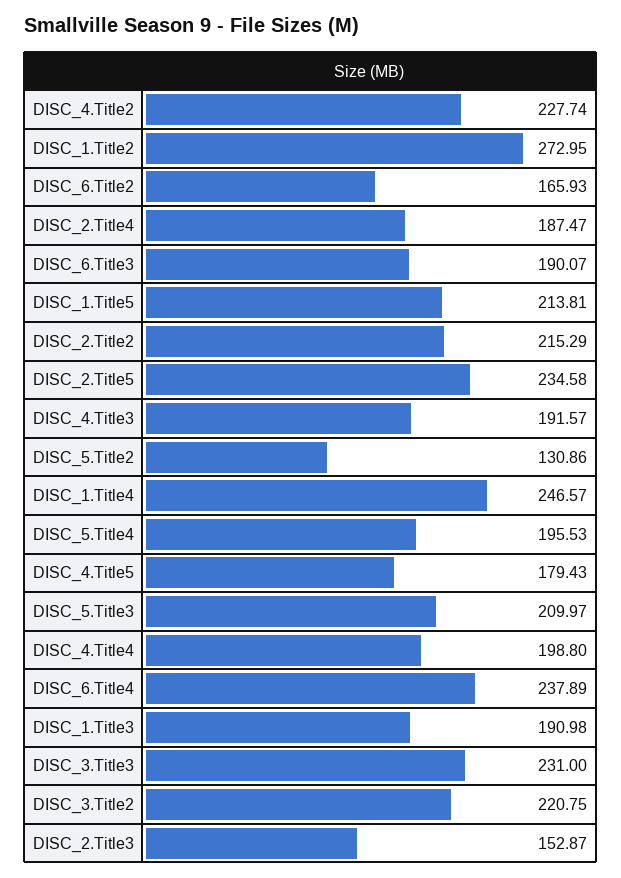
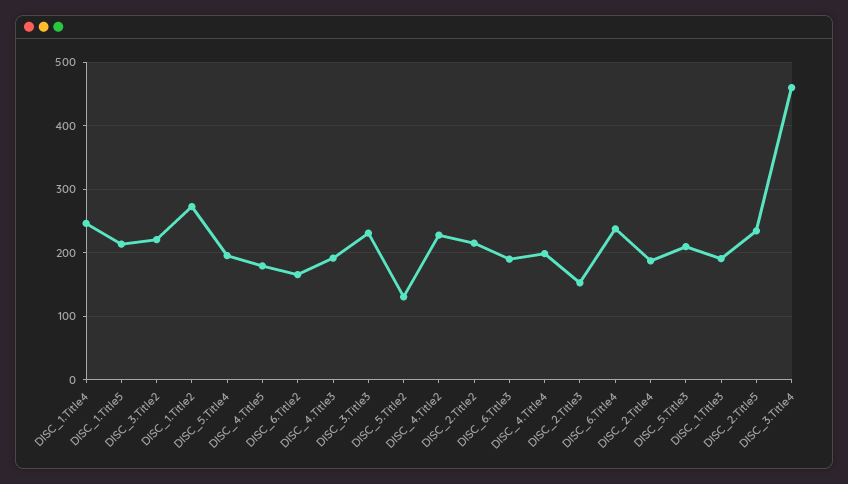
DISC_3.Title4: none -> 460

